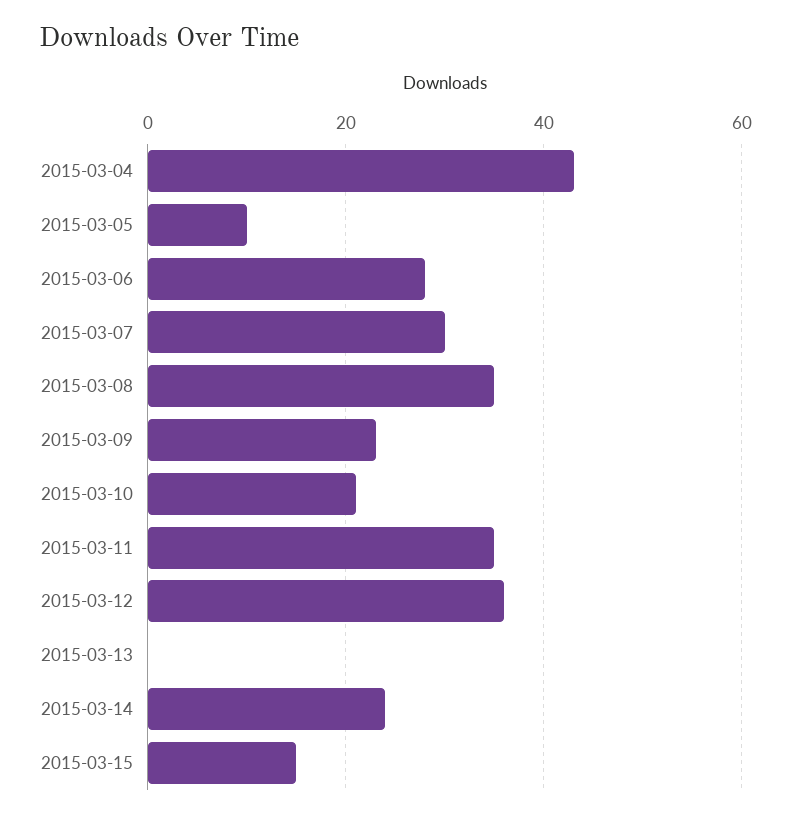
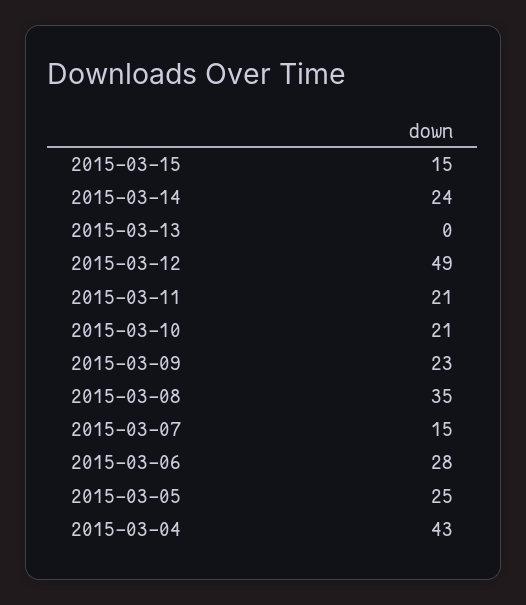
2015-03-05: 10 -> 25
2015-03-07: 30 -> 15
2015-03-11: 35 -> 21
2015-03-12: 35 -> 49

